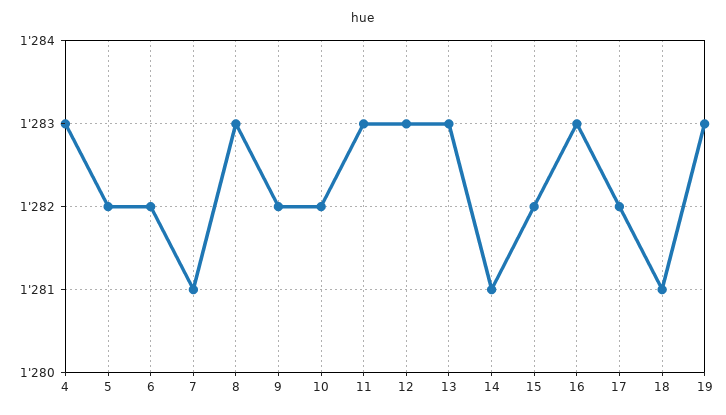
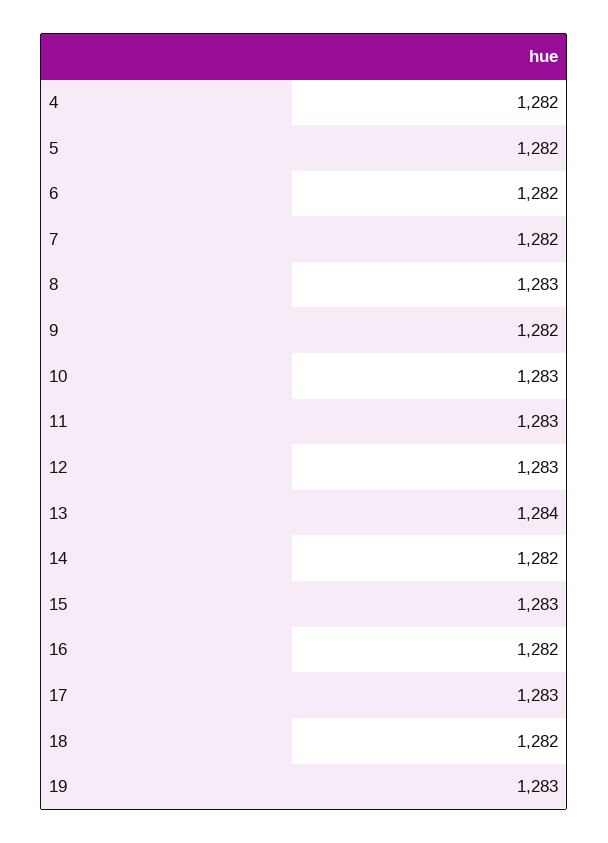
4: 1283 -> 1282
7: 1281 -> 1282
10: 1282 -> 1283
13: 1283 -> 1284
14: 1281 -> 1282
15: 1282 -> 1283
16: 1283 -> 1282
17: 1282 -> 1283
18: 1281 -> 1282

